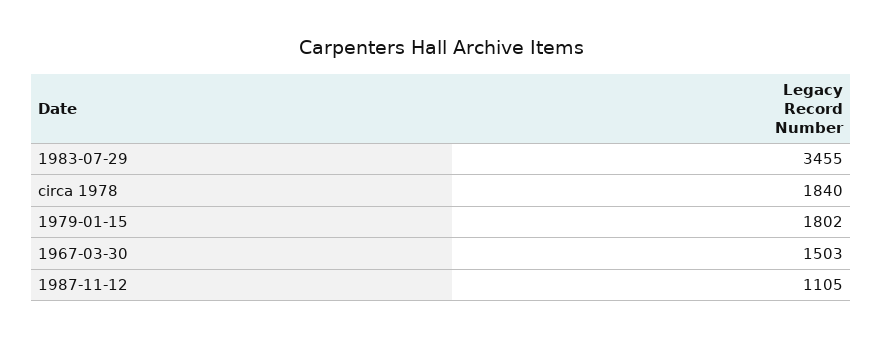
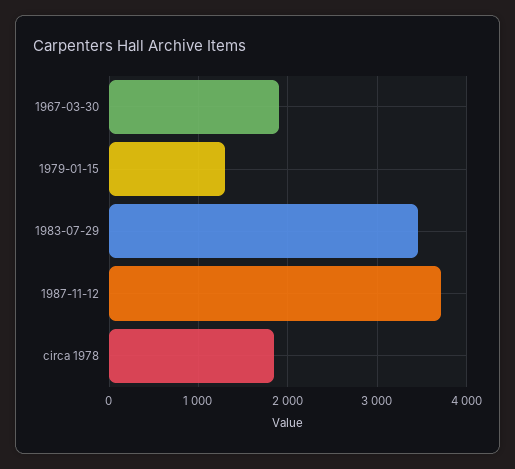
1979-01-15: 1802 -> 1300
1967-03-30: 1503 -> 1900
1987-11-12: 1105 -> 3700

